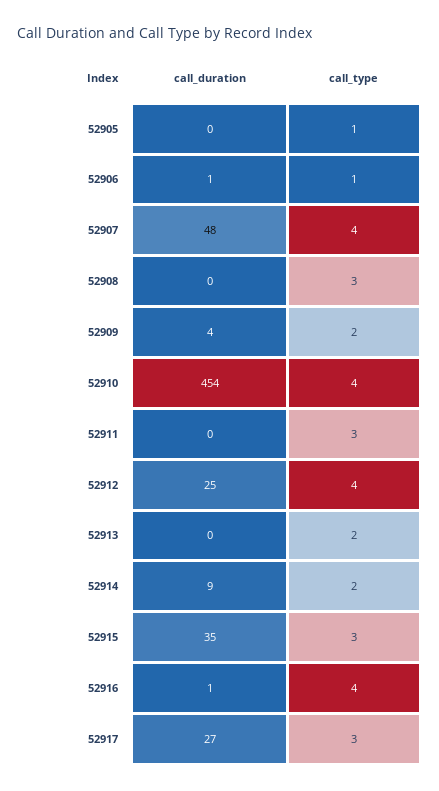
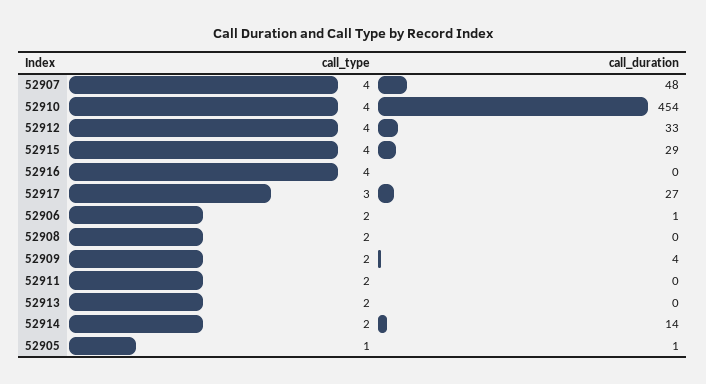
call_duration, 52905: 0 -> 1
call_type, 52906: 1 -> 2
call_type, 52908: 3 -> 2
call_type, 52911: 3 -> 2
call_duration, 52912: 25 -> 33
call_duration, 52914: 9 -> 14
call_duration, 52915: 35 -> 29
call_type, 52915: 3 -> 4
call_duration, 52916: 1 -> 0

